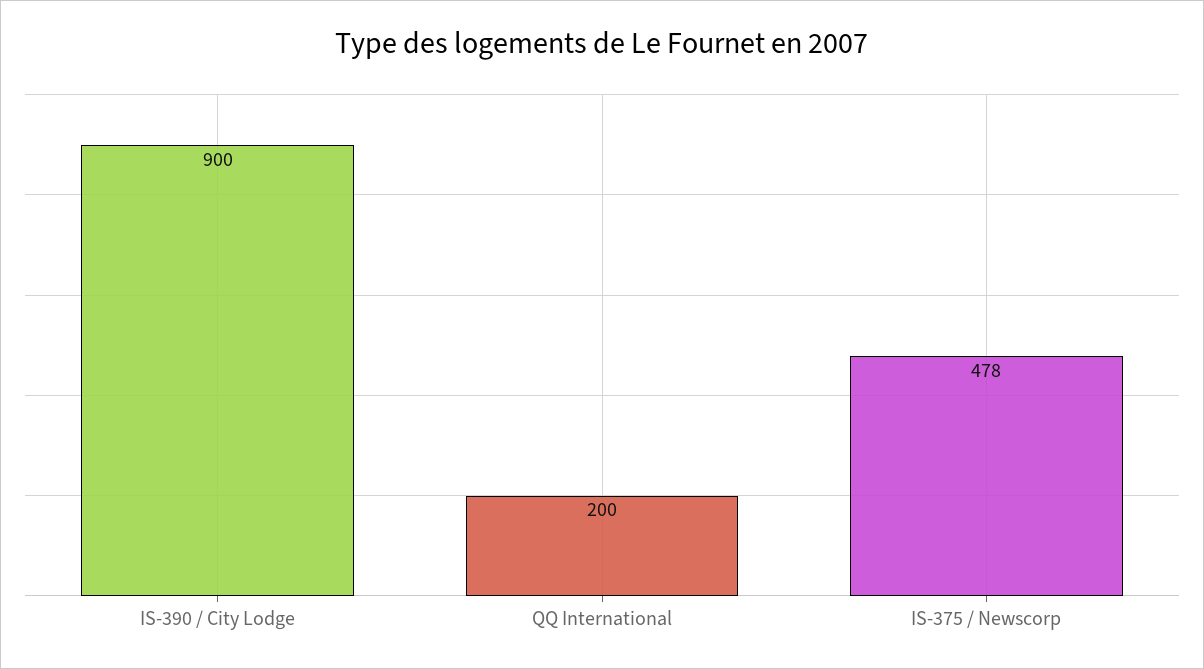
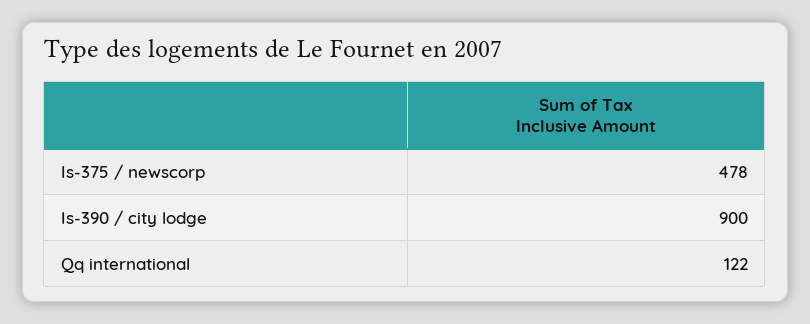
QQ International: 200 -> 122

